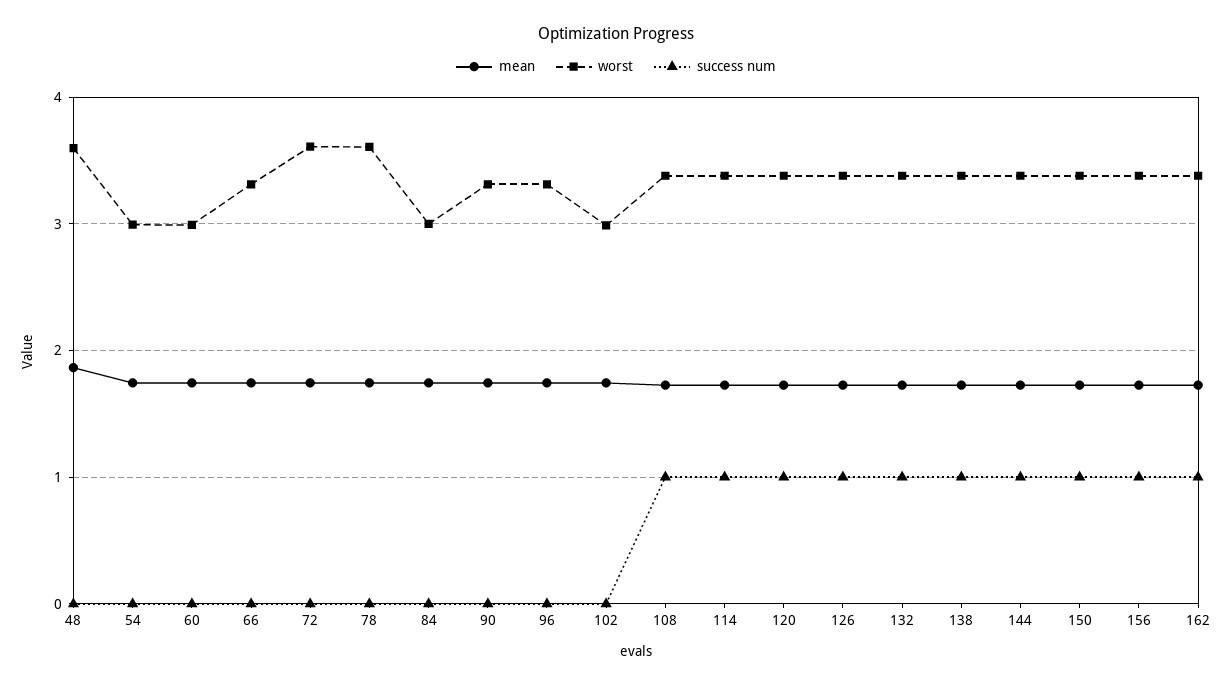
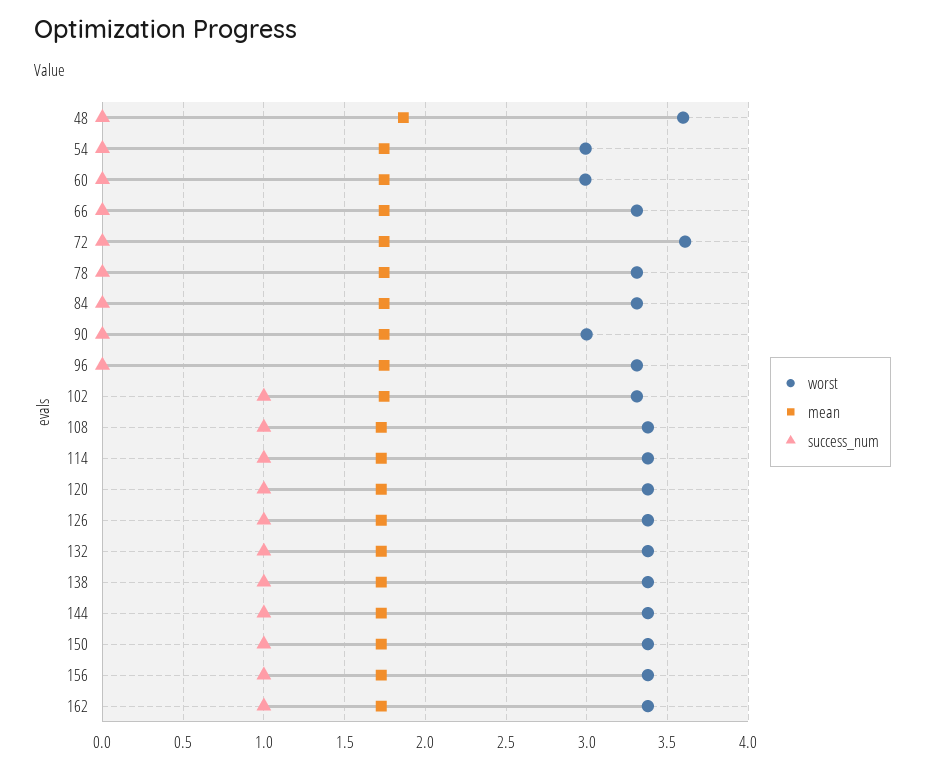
worst, 78: 3.6 -> 3.3
worst, 84: 3 -> 3.3
worst, 90: 3.3 -> 3
worst, 102: 3 -> 3.3
success num, 102: 0 -> 1

